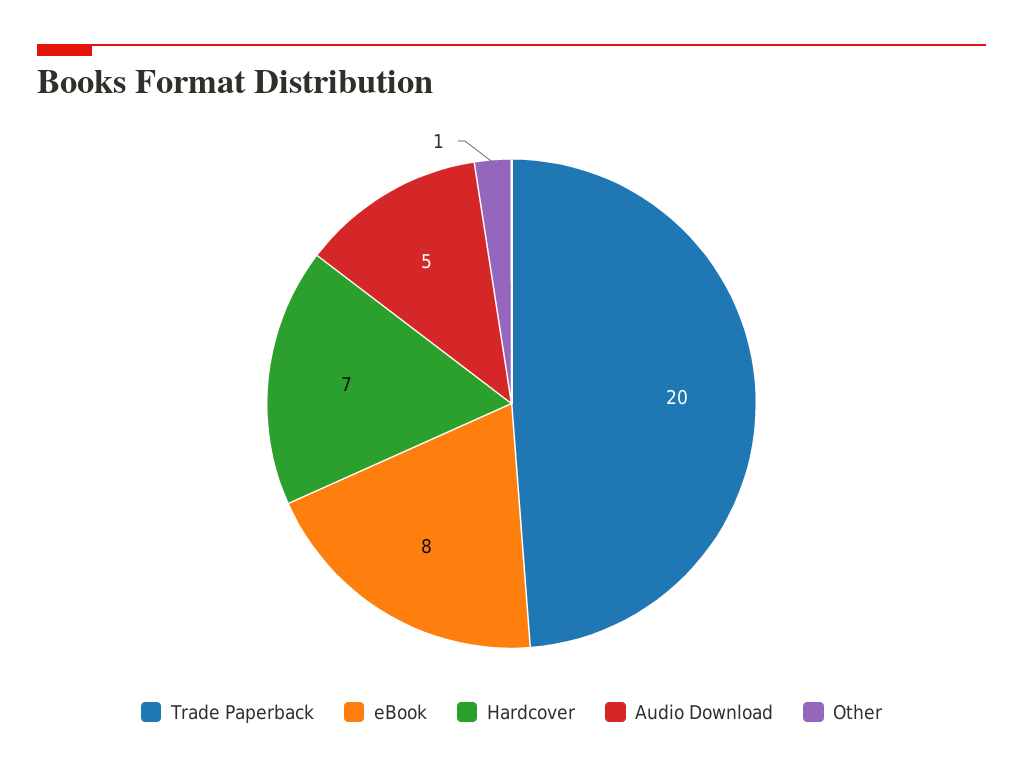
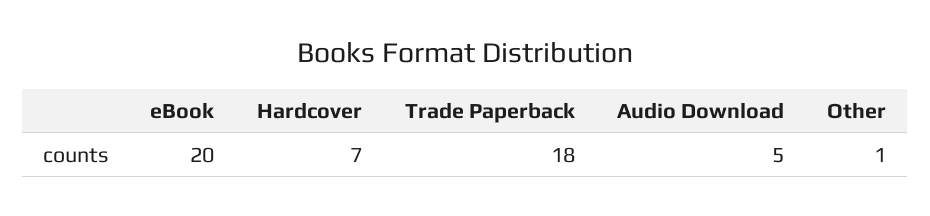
Trade Paperback: 20 -> 18
eBook: 8 -> 20

